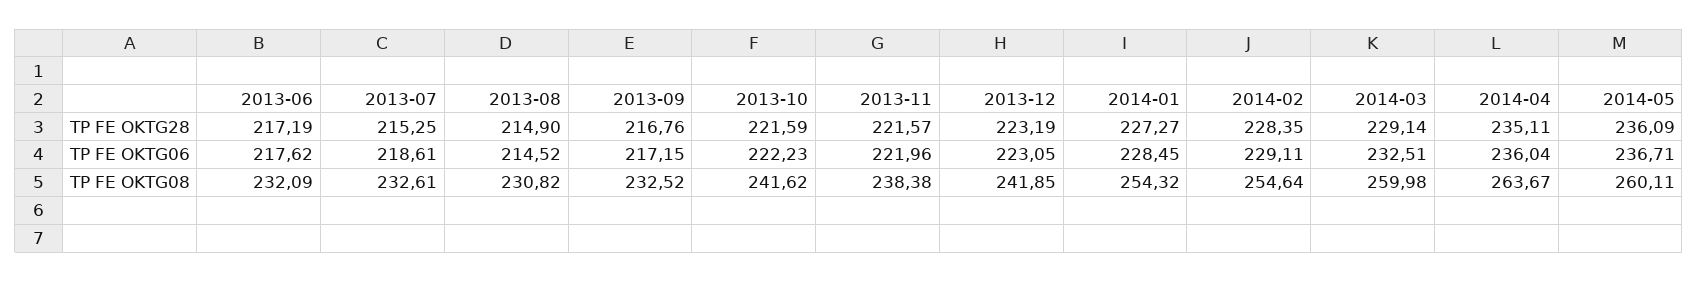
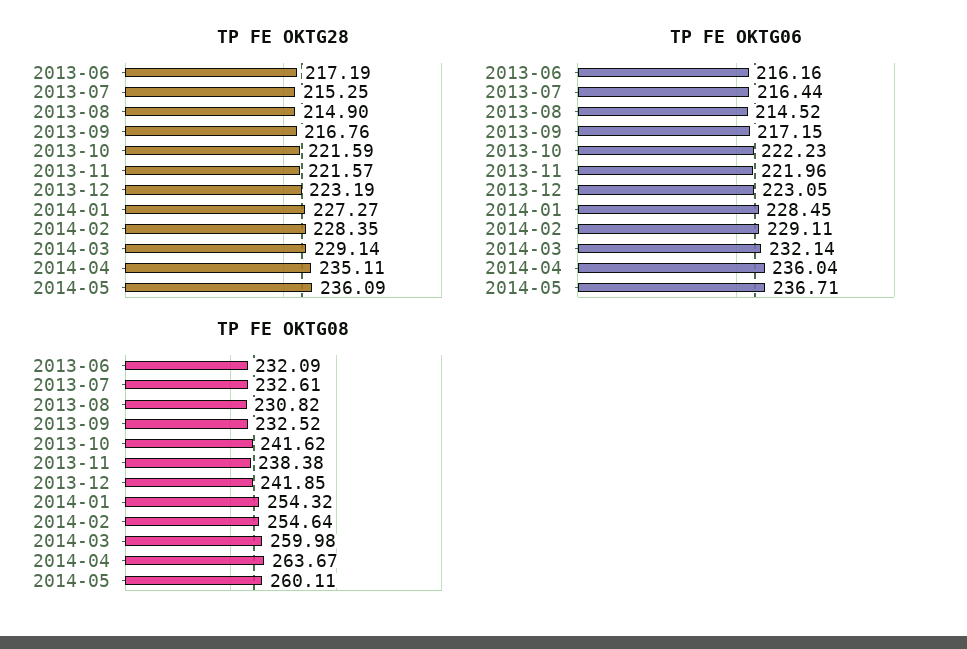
TP FE OKTG06, 2013-06: 217.62 -> 216.16
TP FE OKTG06, 2013-07: 218.61 -> 216.44
TP FE OKTG06, 2014-03: 232.51 -> 232.14

